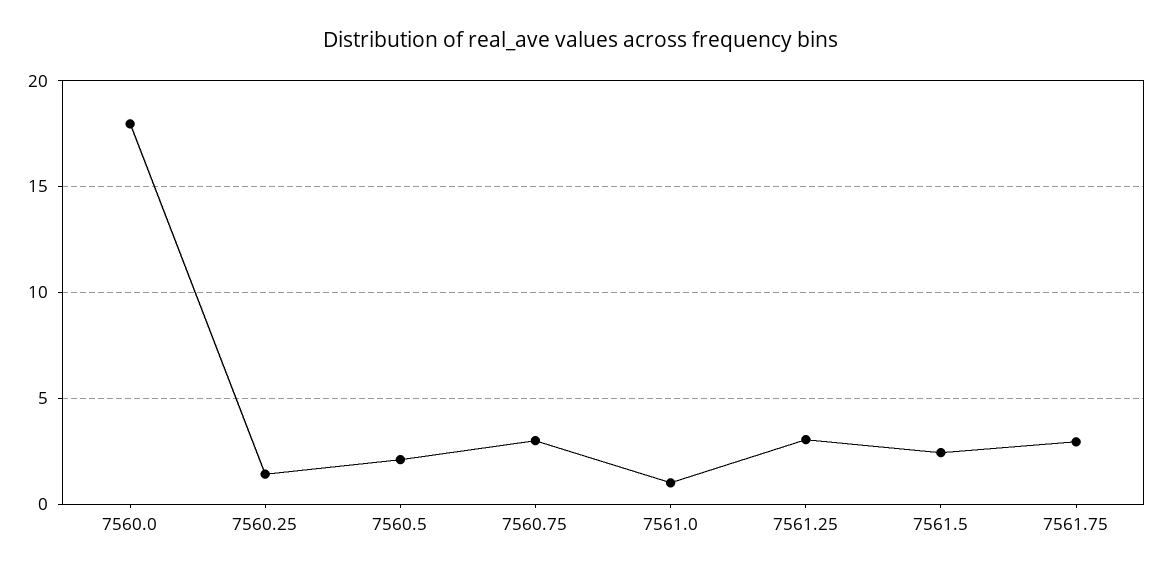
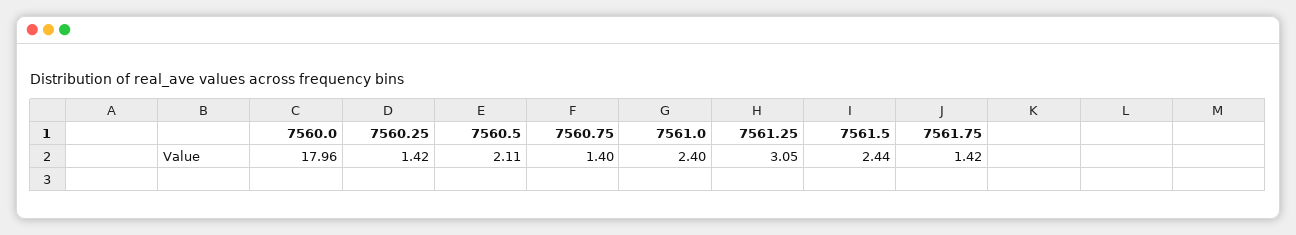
7560.75: 3 -> 1.4
7561.0: 1 -> 2.4
7561.75: 3 -> 1.42

